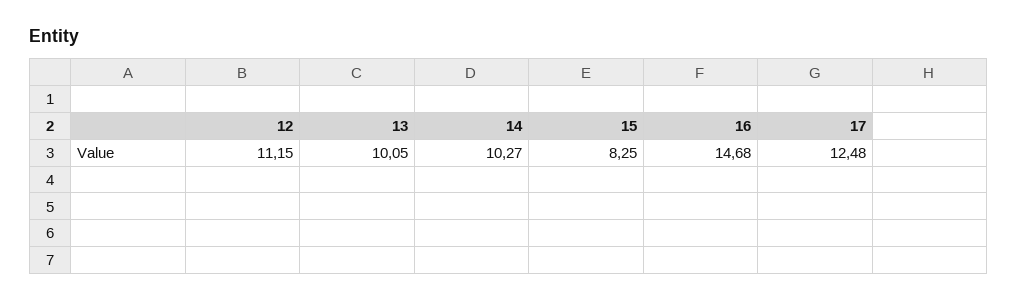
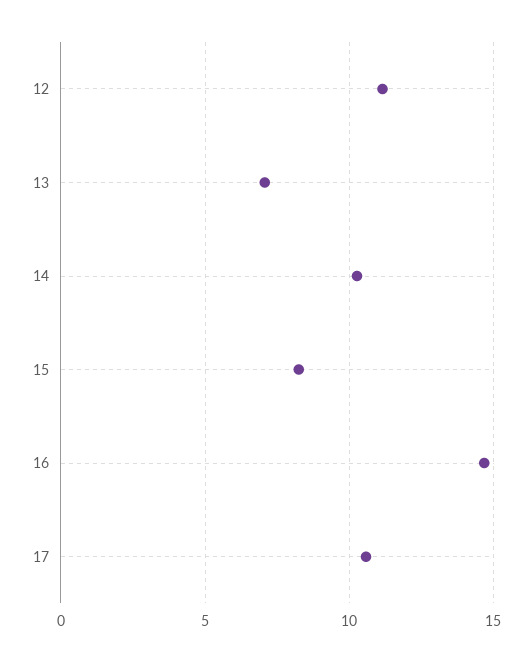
13: 10.05 -> 7
17: 12.48 -> 10.5

